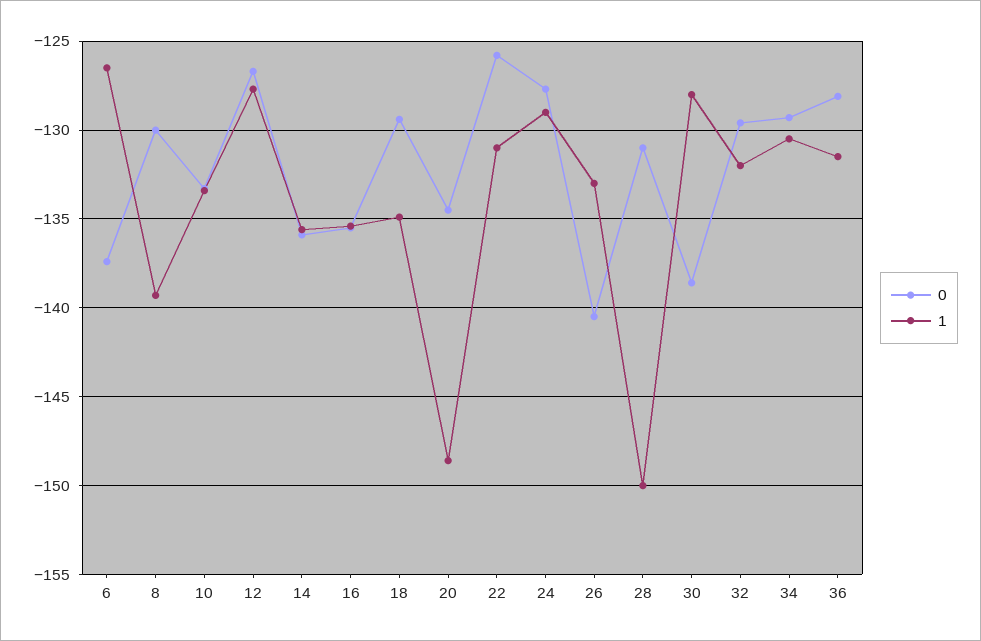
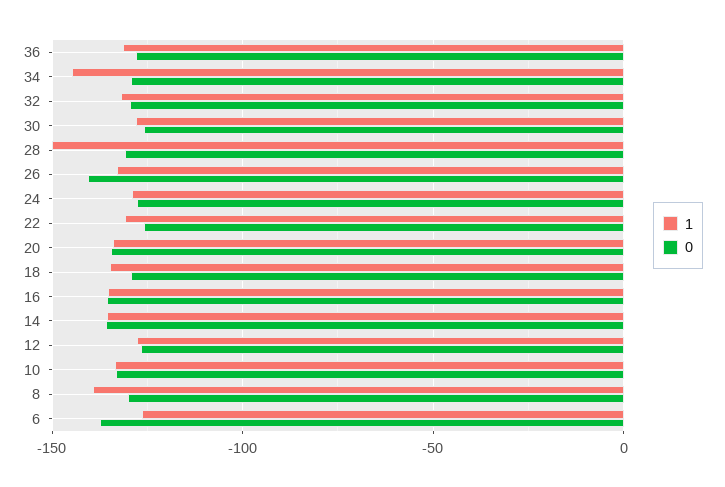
1, 20: -148.5 -> -135
0, 30: -138.5 -> -125
1, 34: -130.5 -> -145

